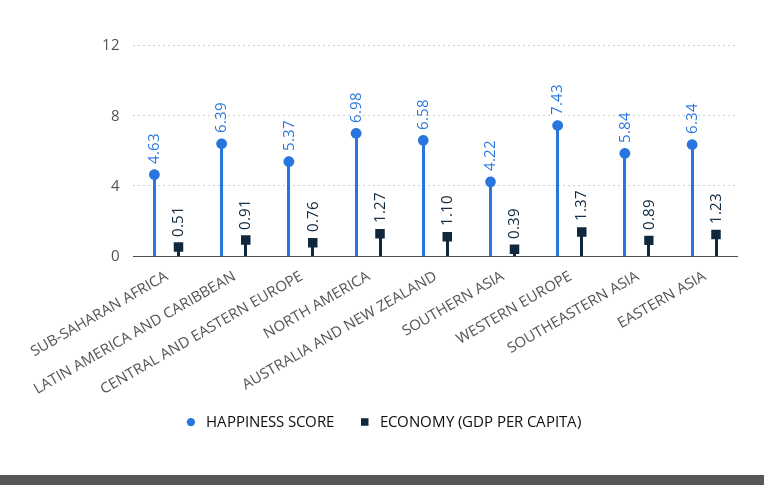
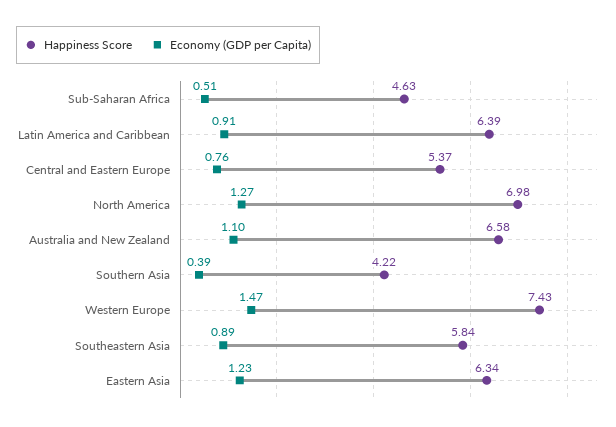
ECONOMY (GDP PER CAPITA), WESTERN EUROPE: 1.37 -> 1.47

